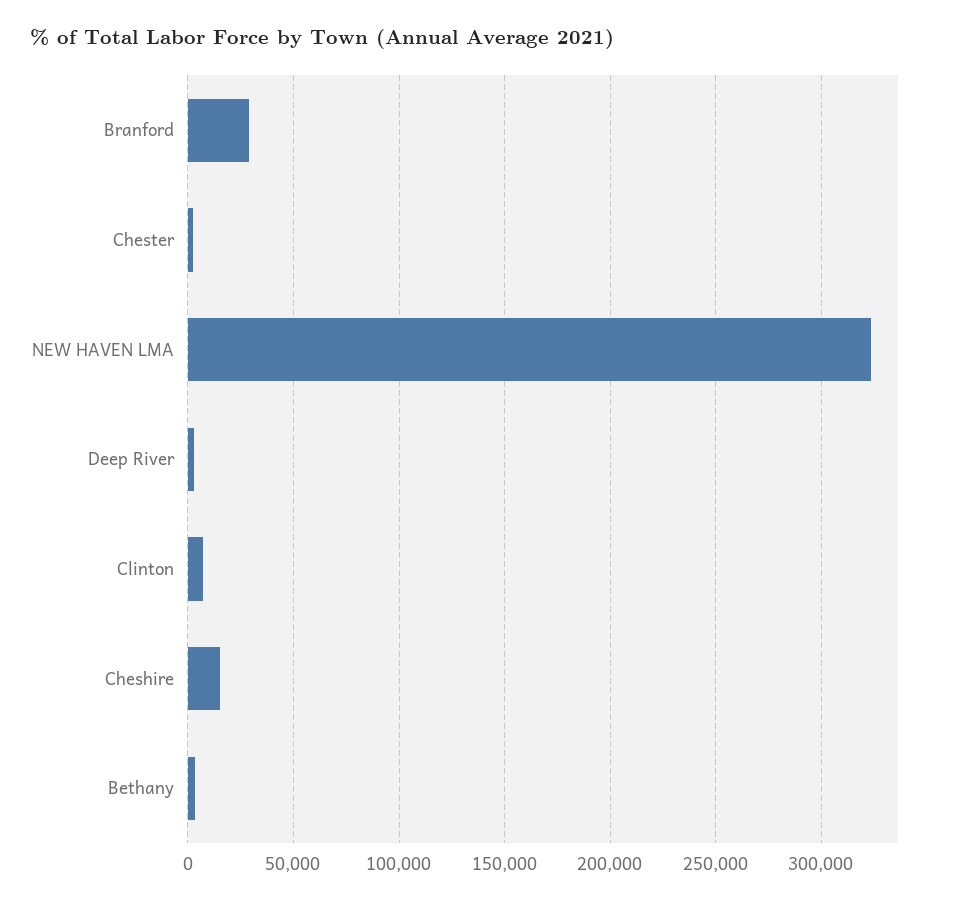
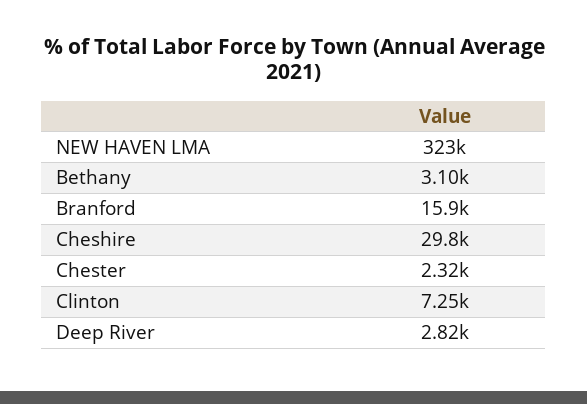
Branford: 30000 -> 15900
Cheshire: 15000 -> 29800

